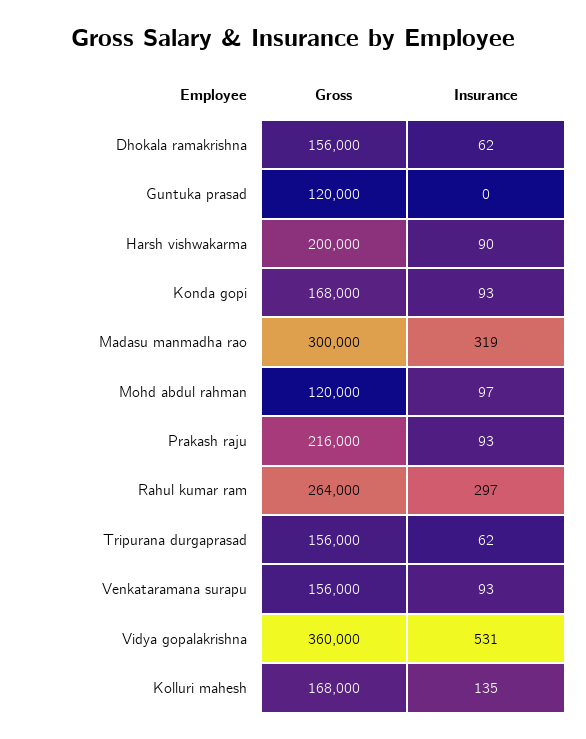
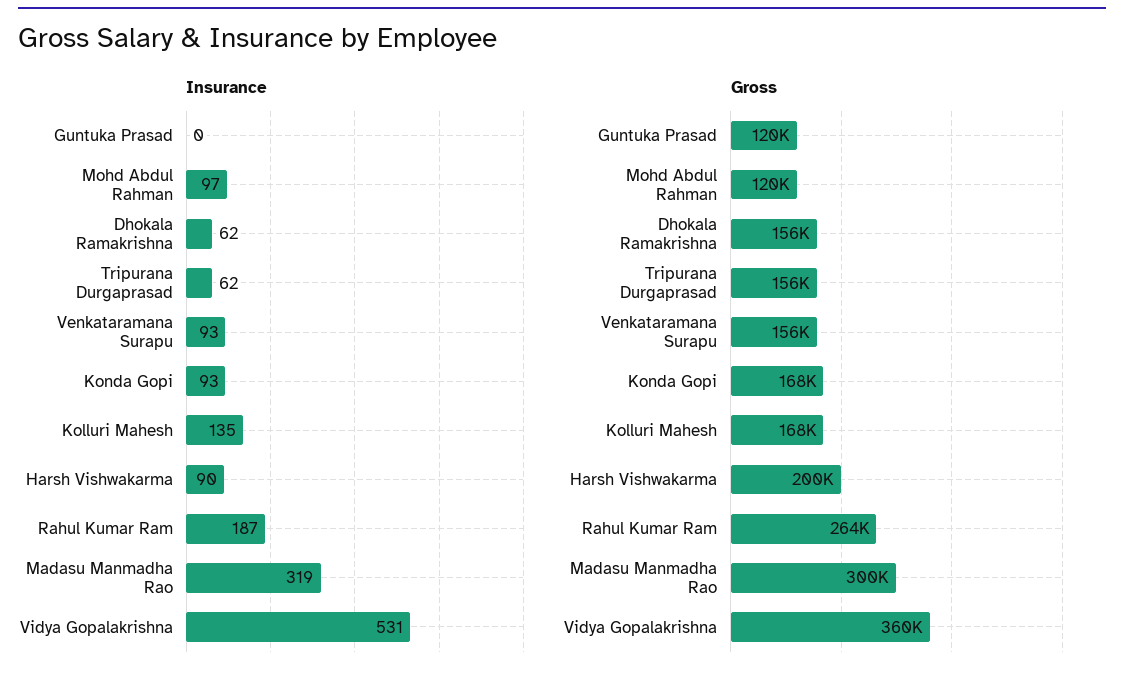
Gross, Prakash raju: 216000 -> none
Insurance, Prakash raju: 93 -> none
Insurance, Rahul kumar ram: 297 -> 187

